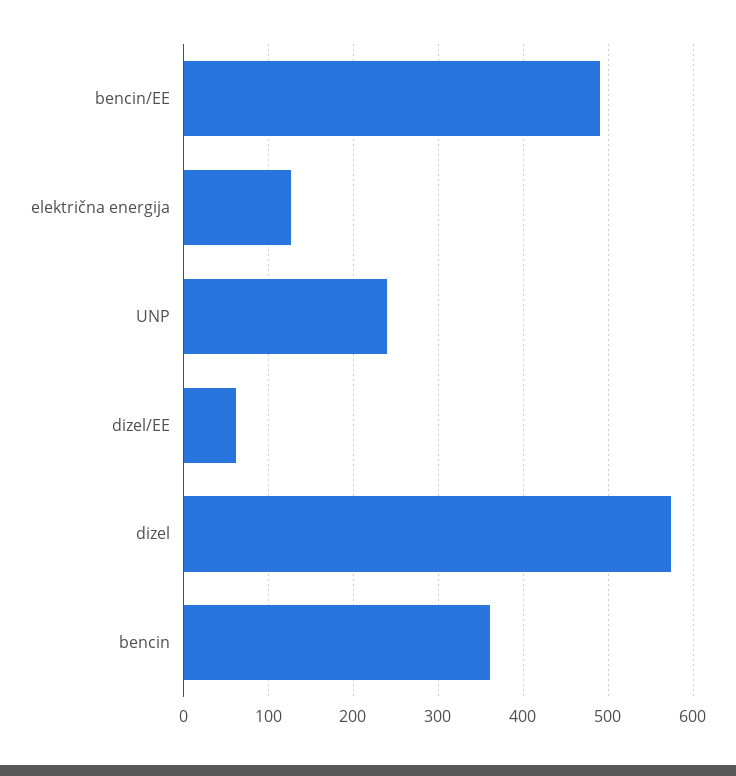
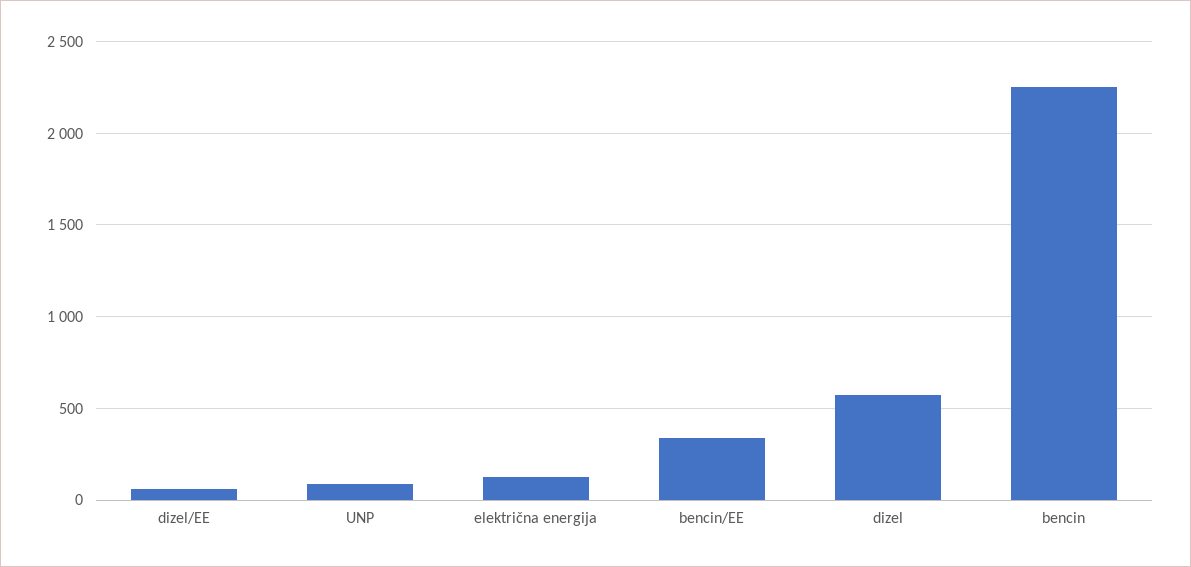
bencin/EE: 490 -> 350
UNP: 240 -> 100
bencin: 360 -> 2250

